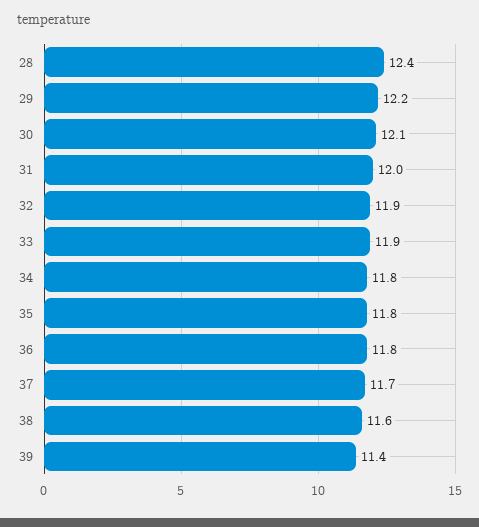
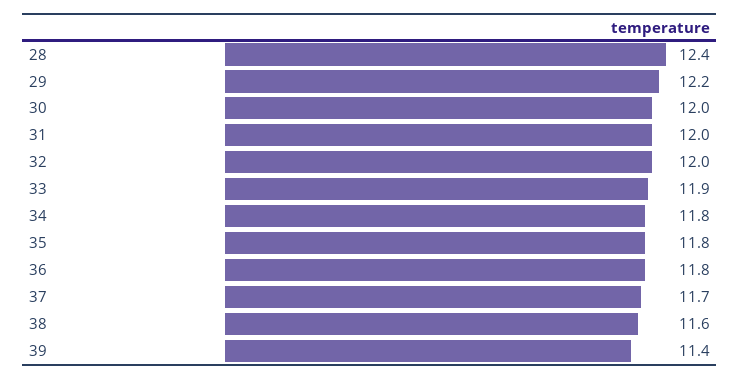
30: 12.1 -> 12
32: 11.9 -> 12

